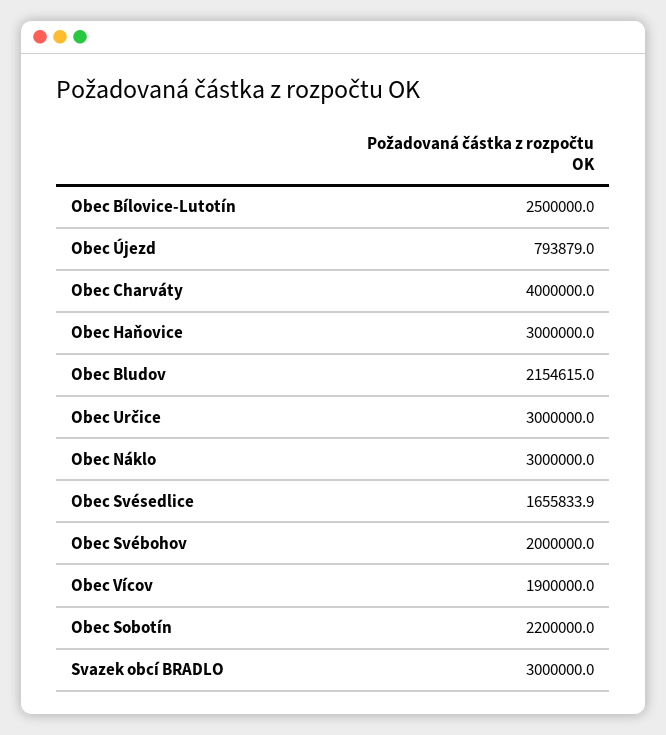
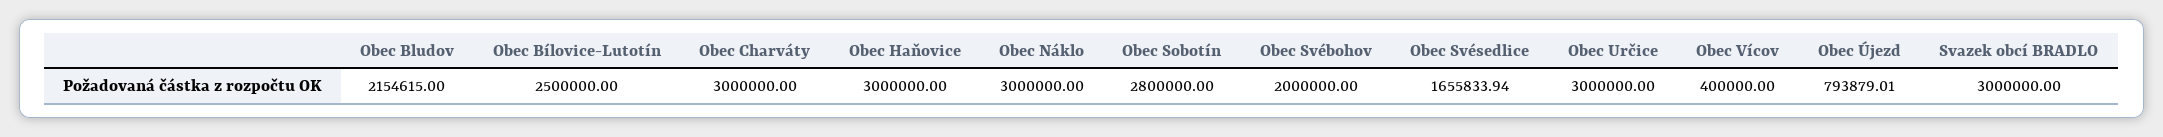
Obec Charváty: 4000000 -> 3000000
Obec Vícov: 1900000 -> 400000
Obec Sobotín: 2200000 -> 2800000

